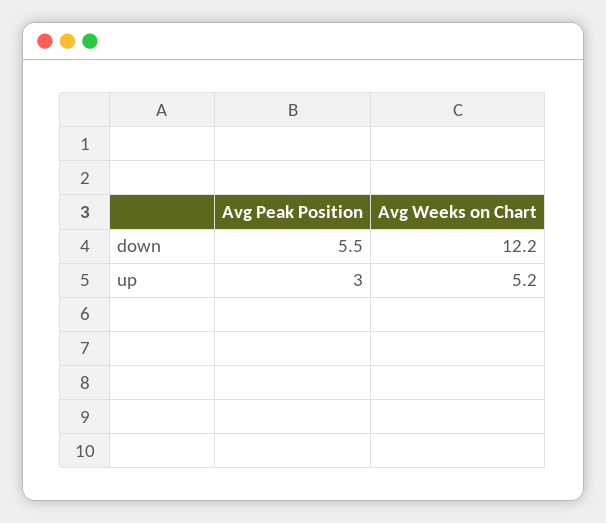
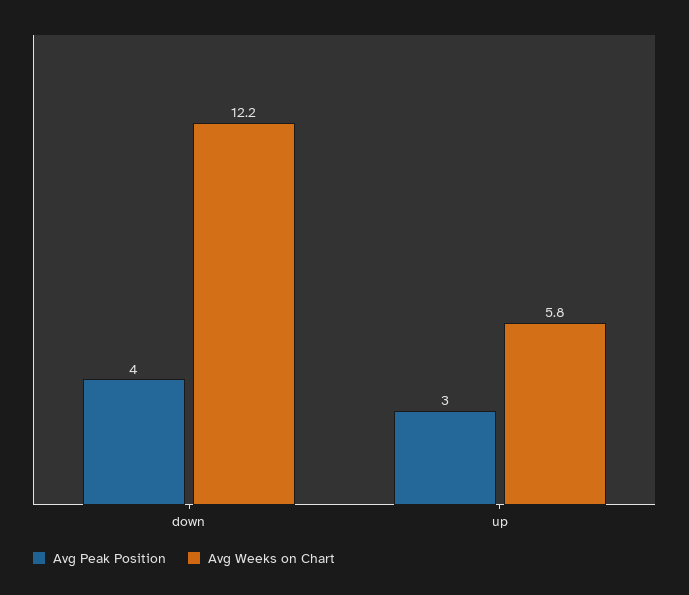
Avg Peak Position, down: 5.5 -> 4
Avg Weeks on Chart, up: 5.2 -> 5.8

